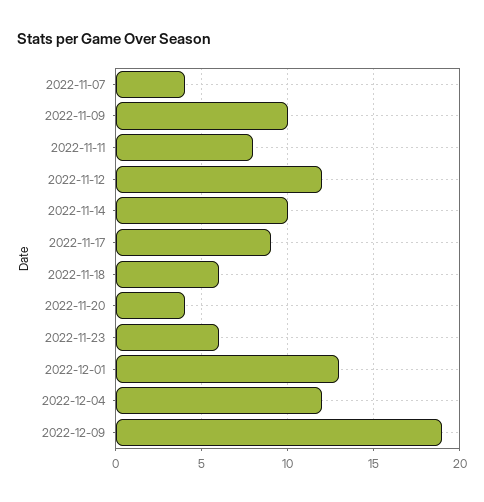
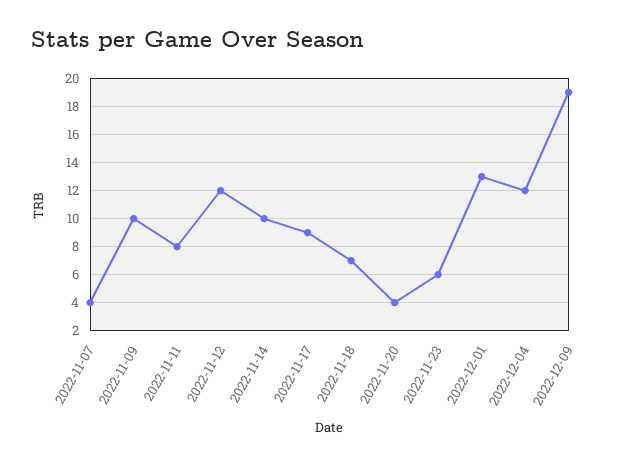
2022-11-18: 6 -> 7

